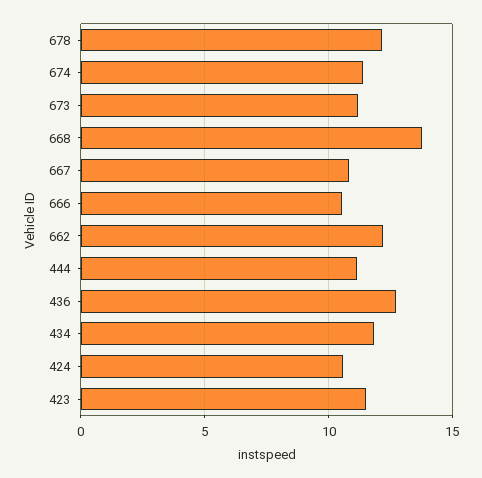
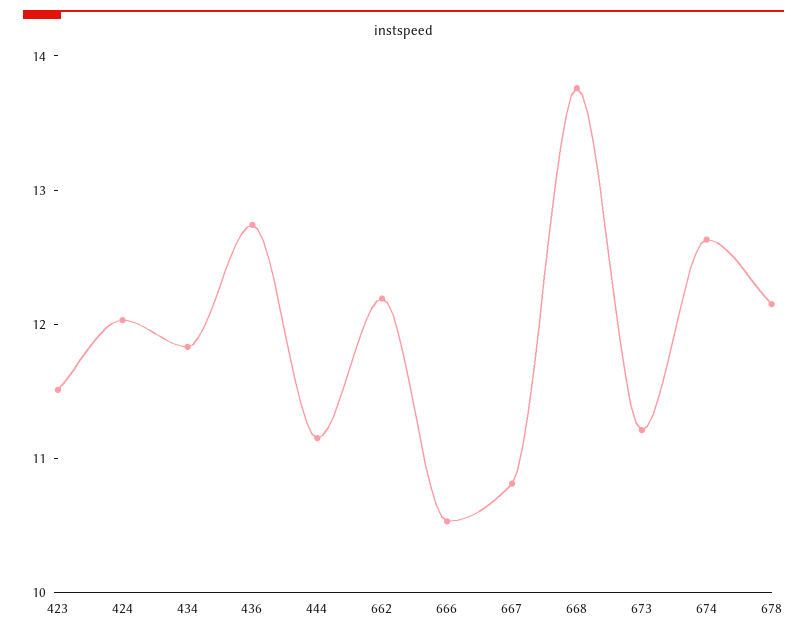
674: 11.5 -> 12.6
424: 10.5 -> 12

